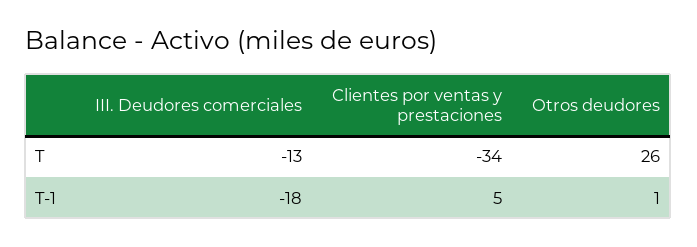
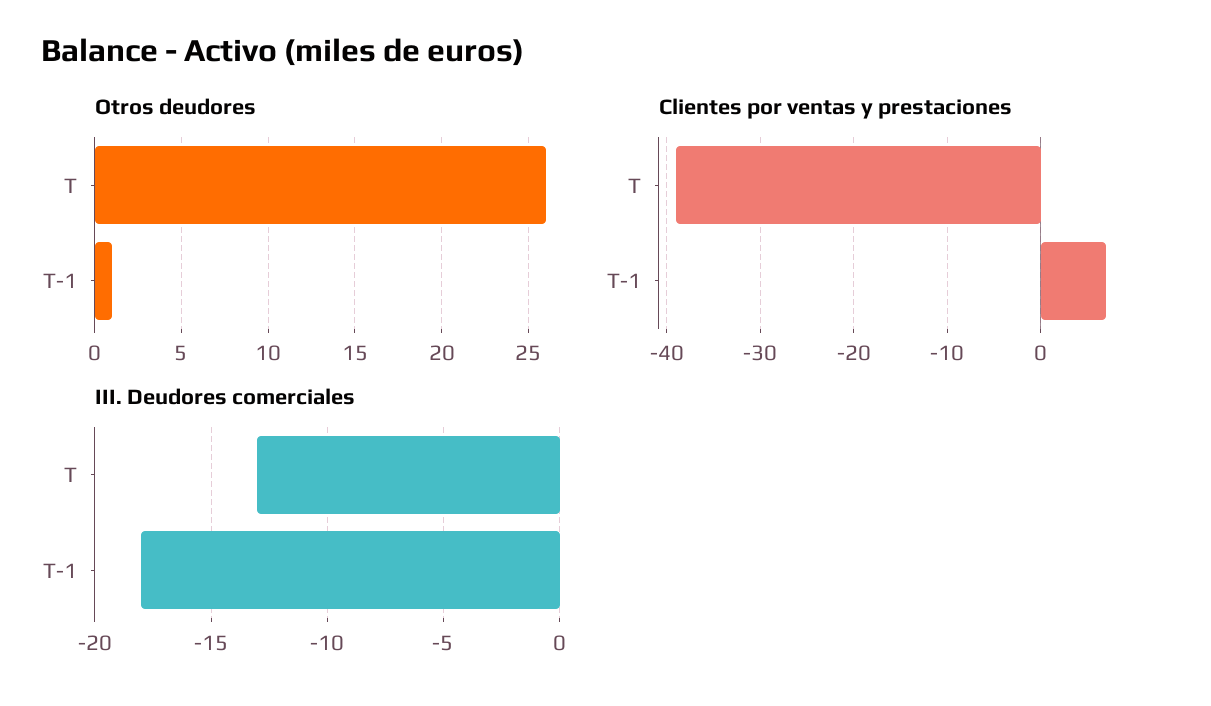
Clientes por ventas y prestaciones, T: -34 -> -39
Clientes por ventas y prestaciones, T-1: 5 -> 7

